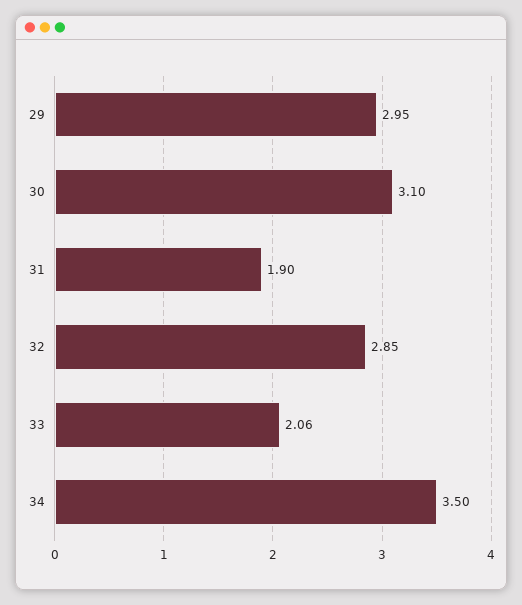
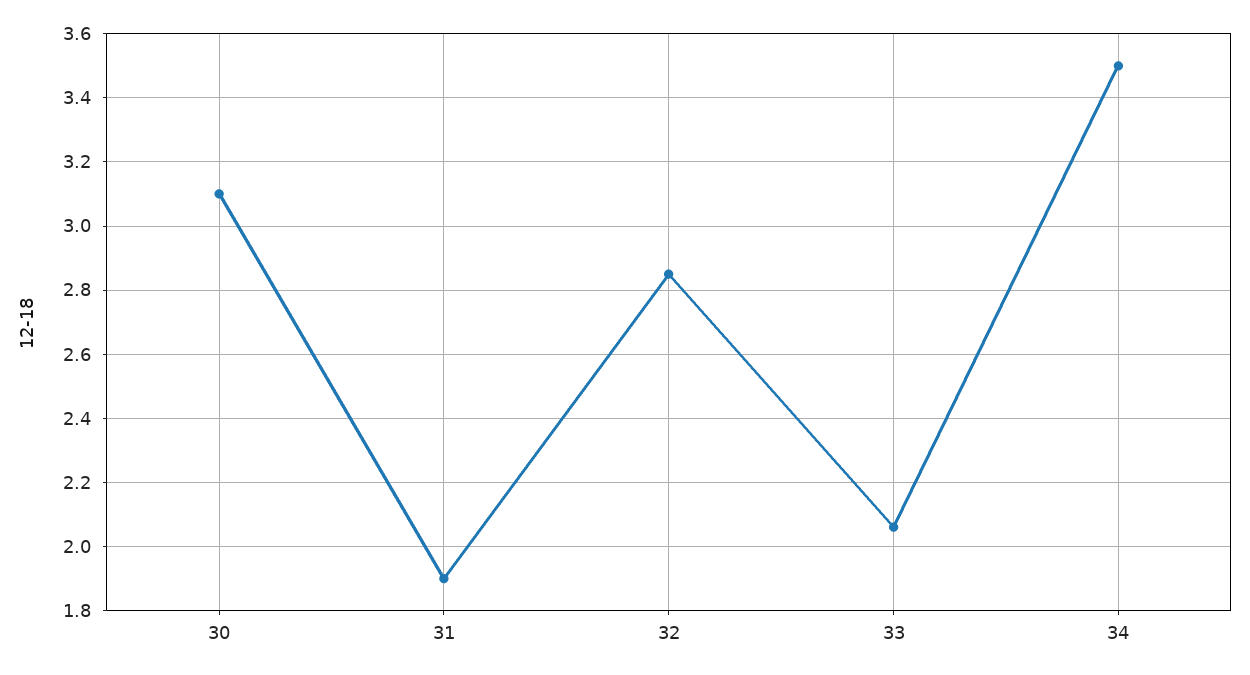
29: 2.95 -> none

